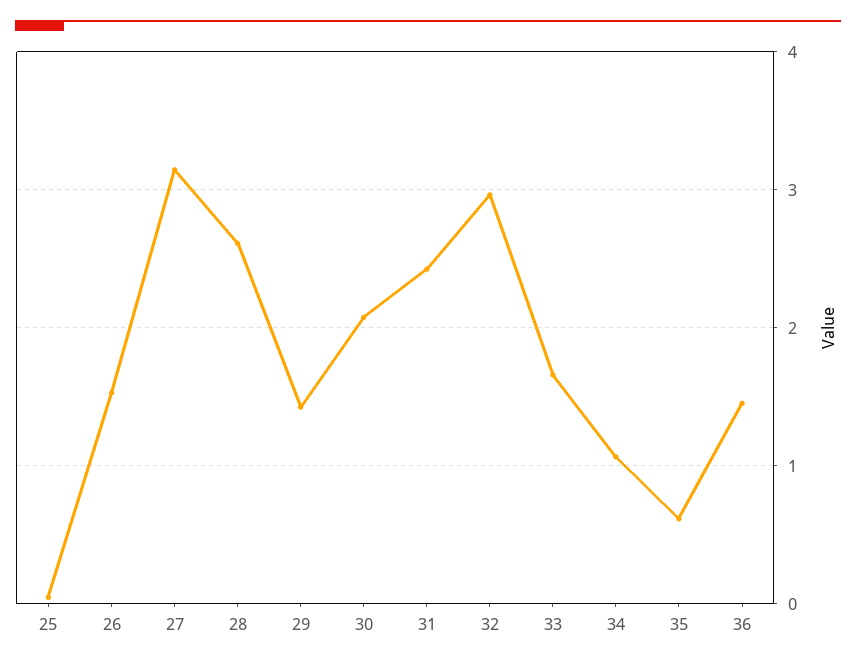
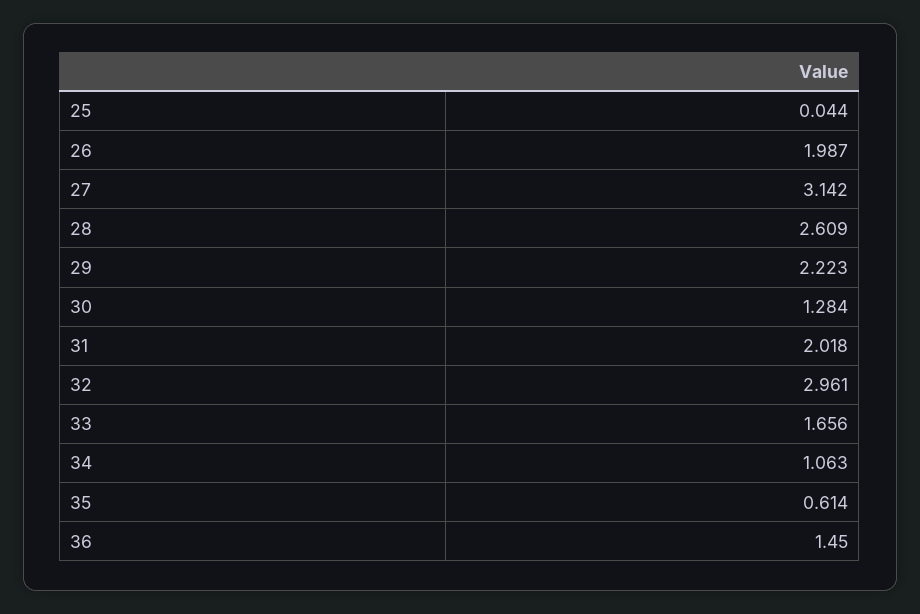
26: 1.5 -> 1.987
29: 1.4 -> 2.223
30: 2.1 -> 1.284
31: 2.4 -> 2.018

